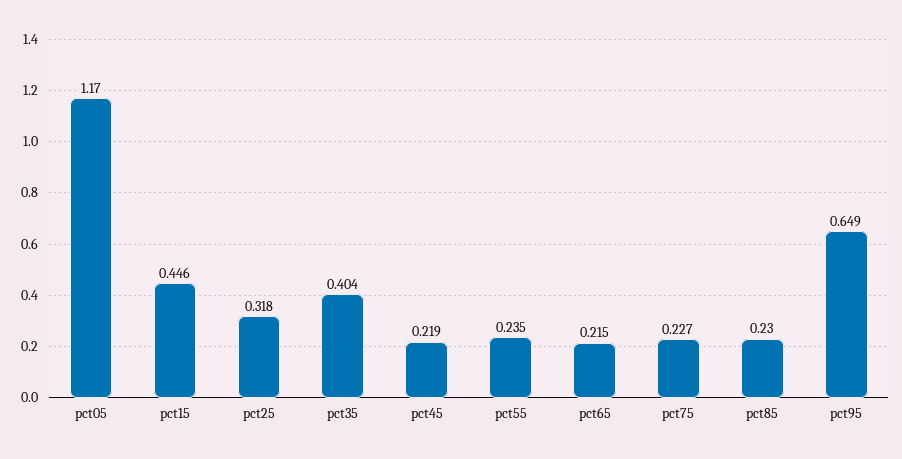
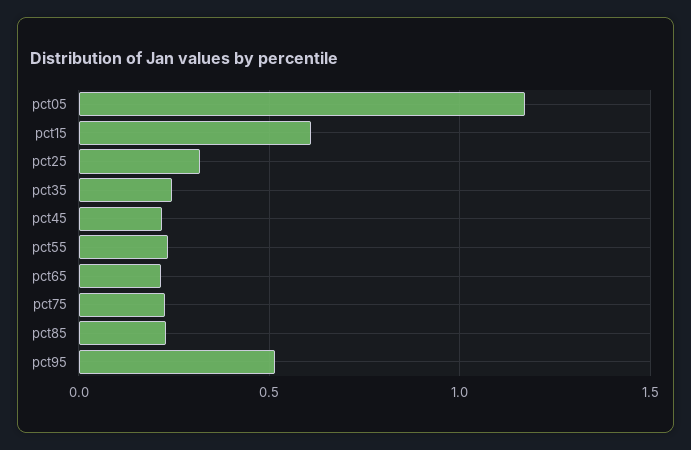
pct15: 0.446 -> 0.6
pct35: 0.404 -> 0.25
pct95: 0.649 -> 0.5

